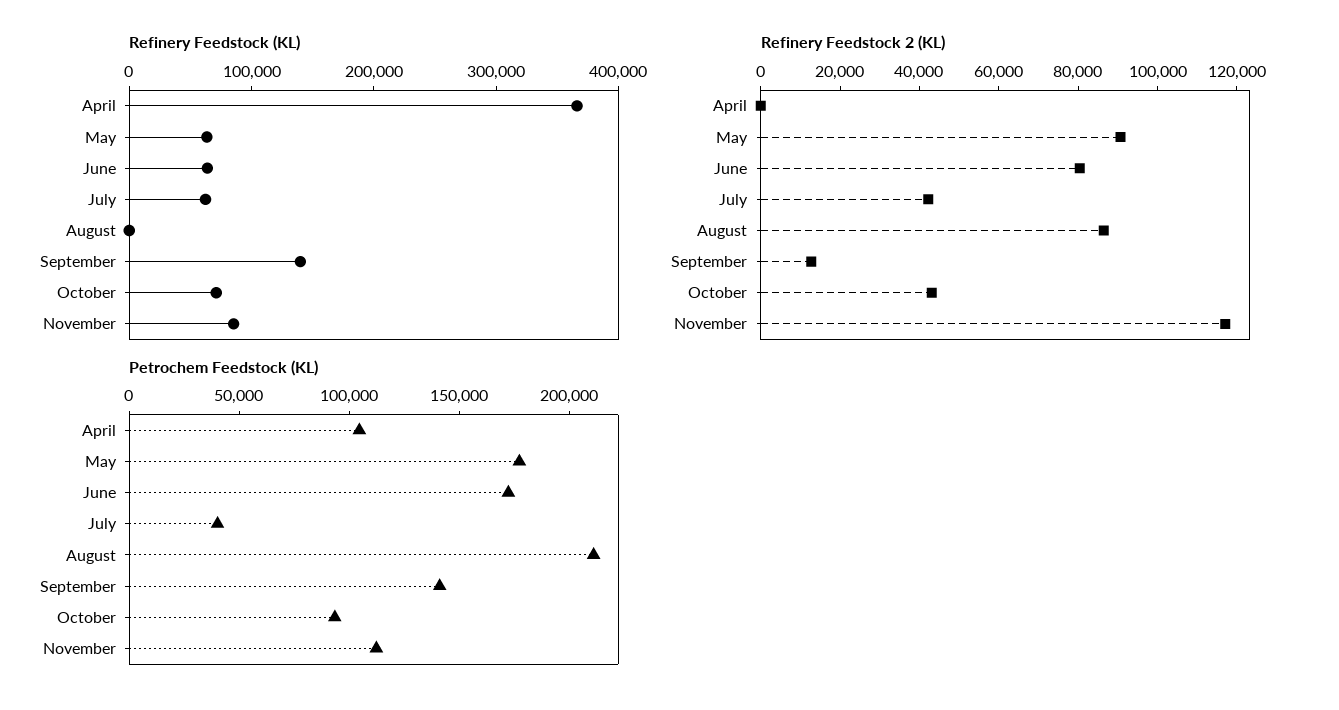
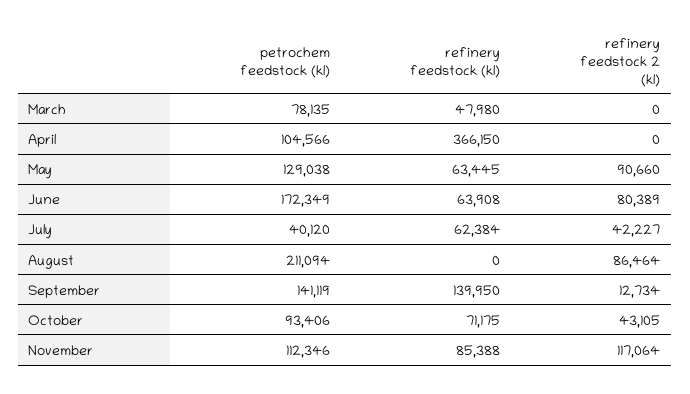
Petrochem Feedstock (KL), May: 180000 -> 129038
Petrochem Feedstock (KL), March: none -> 78135
Refinery Feedstock (KL), March: none -> 47980
Refinery Feedstock 2 (KL), March: none -> 0

